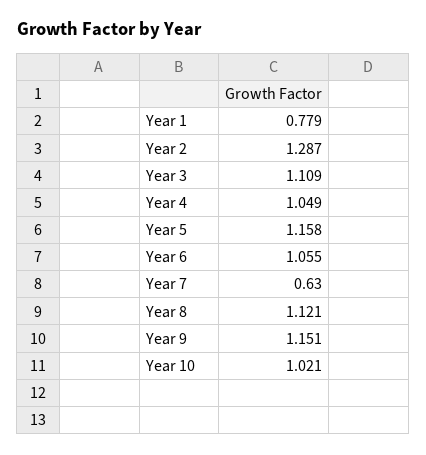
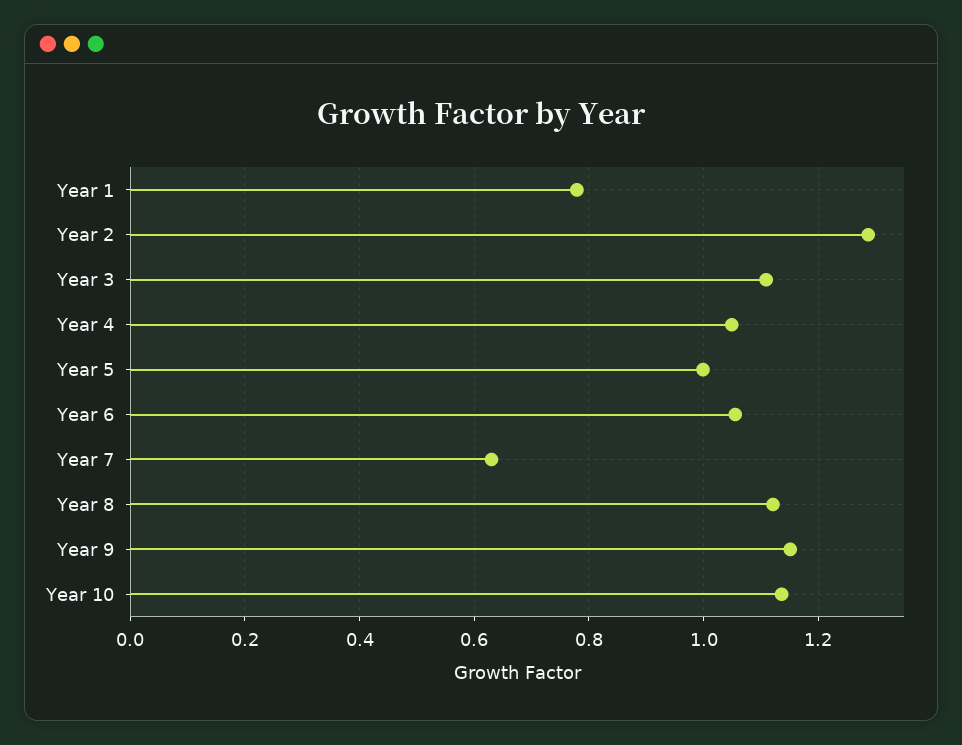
Year 5: 1.158 -> 1
Year 10: 1.021 -> 1.14

